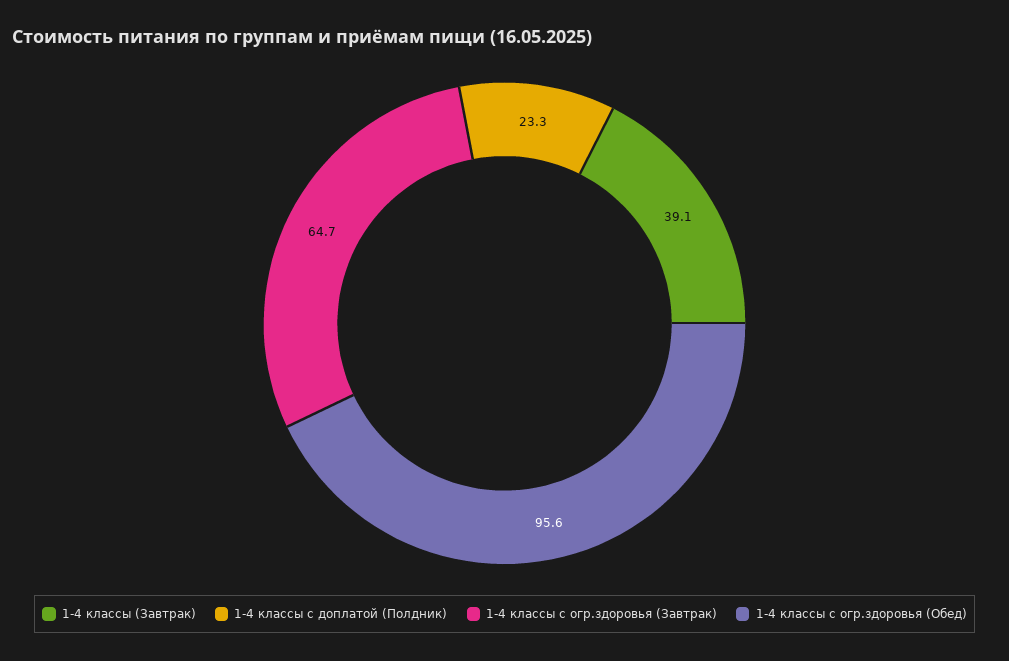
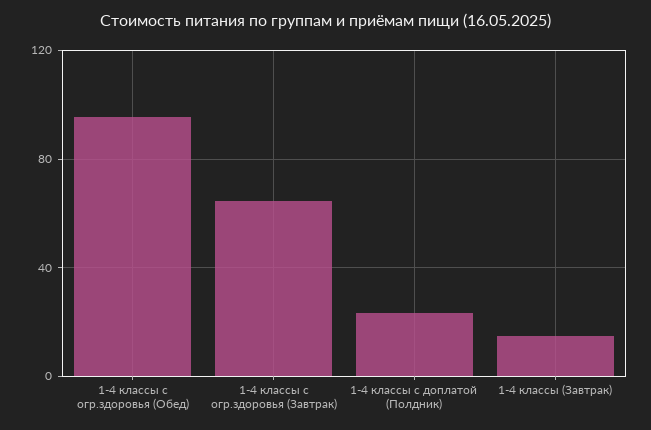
1-4 классы (Завтрак): 39.1 -> 15

